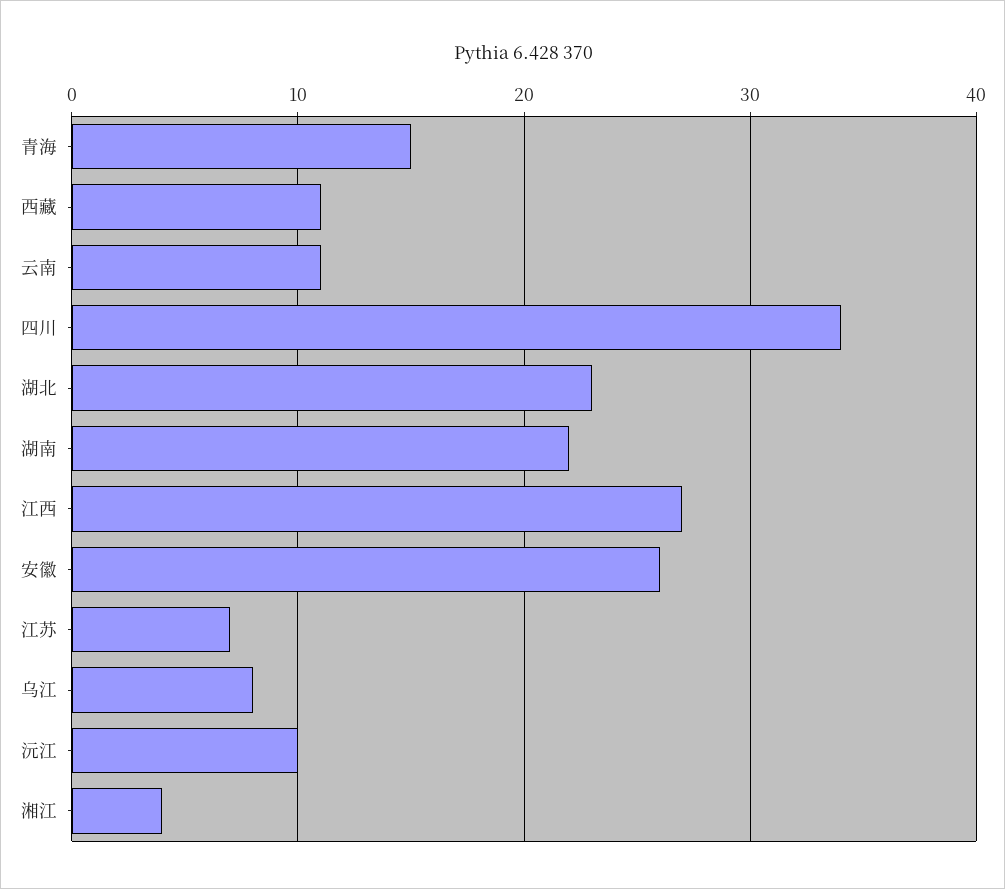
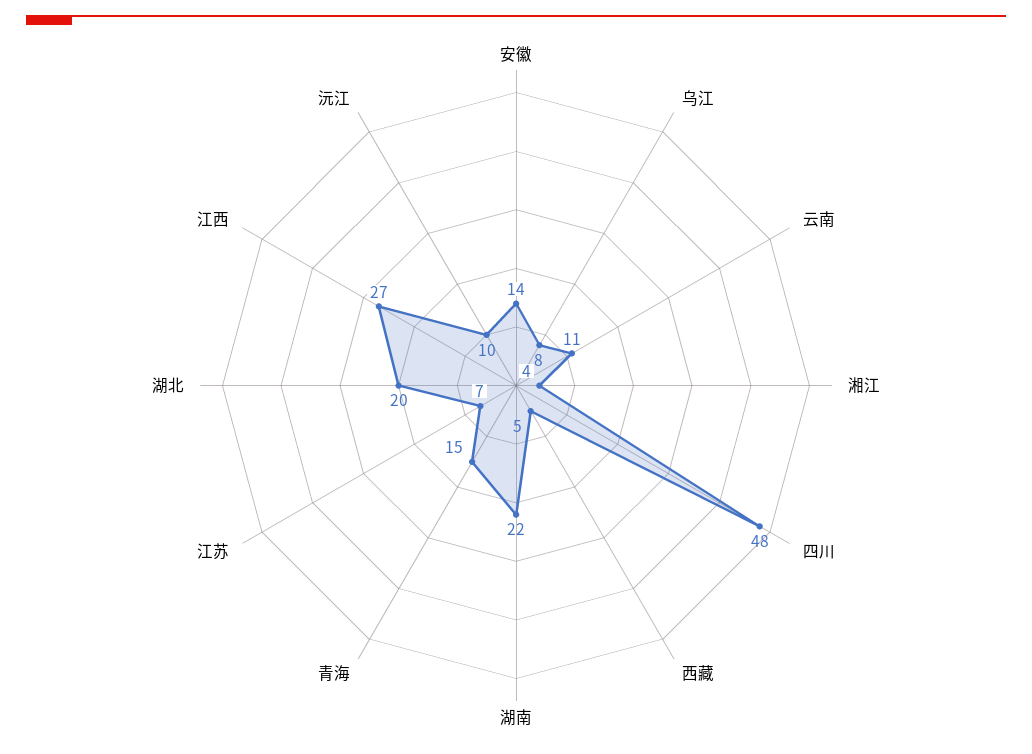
西藏: 11 -> 5
四川: 34 -> 48
湖北: 23 -> 20
安徽: 26 -> 14

